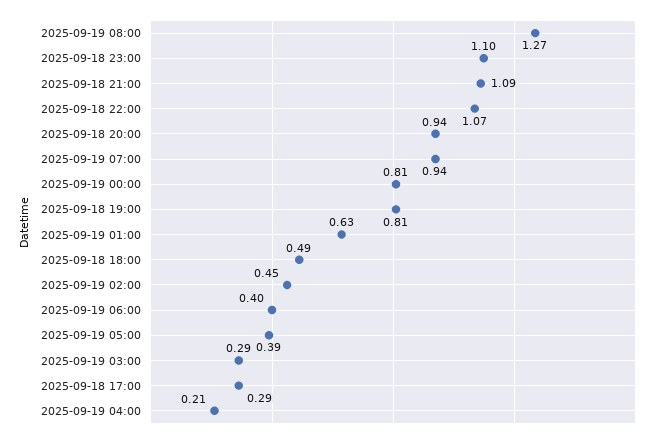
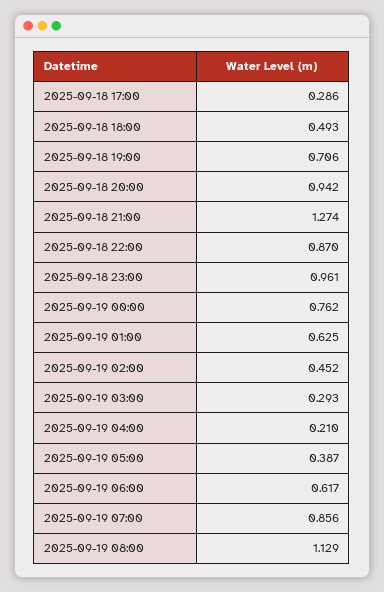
2025-09-19 08:00: 1.27 -> 1.129
2025-09-18 23:00: 1.1 -> 0.961
2025-09-18 21:00: 1.09 -> 1.274
2025-09-18 22:00: 1.07 -> 0.87
2025-09-19 07:00: 0.94 -> 0.856
2025-09-19 00:00: 0.81 -> 0.762
2025-09-18 19:00: 0.81 -> 0.706
2025-09-19 06:00: 0.4 -> 0.617

